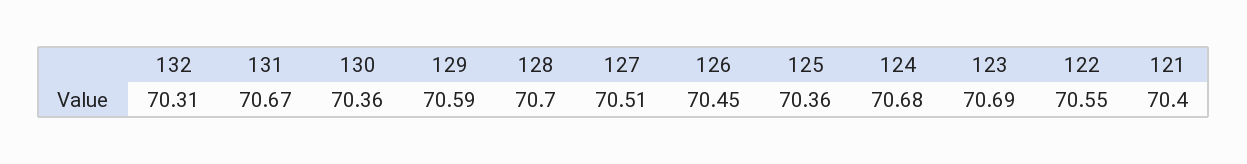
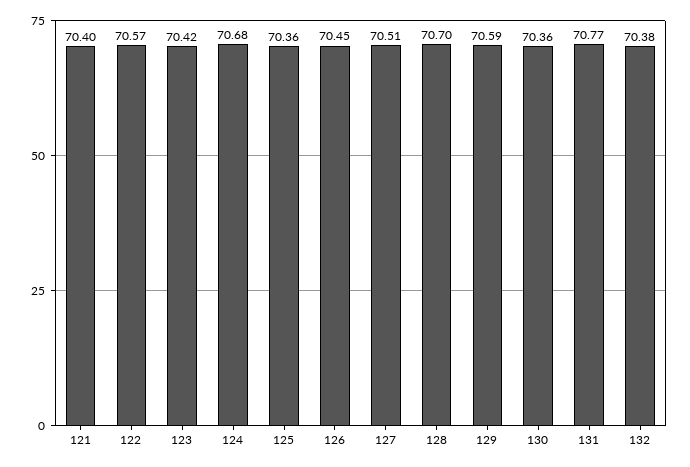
132: 70.31 -> 70.38
131: 70.67 -> 70.77
123: 70.69 -> 70.42
122: 70.55 -> 70.57

